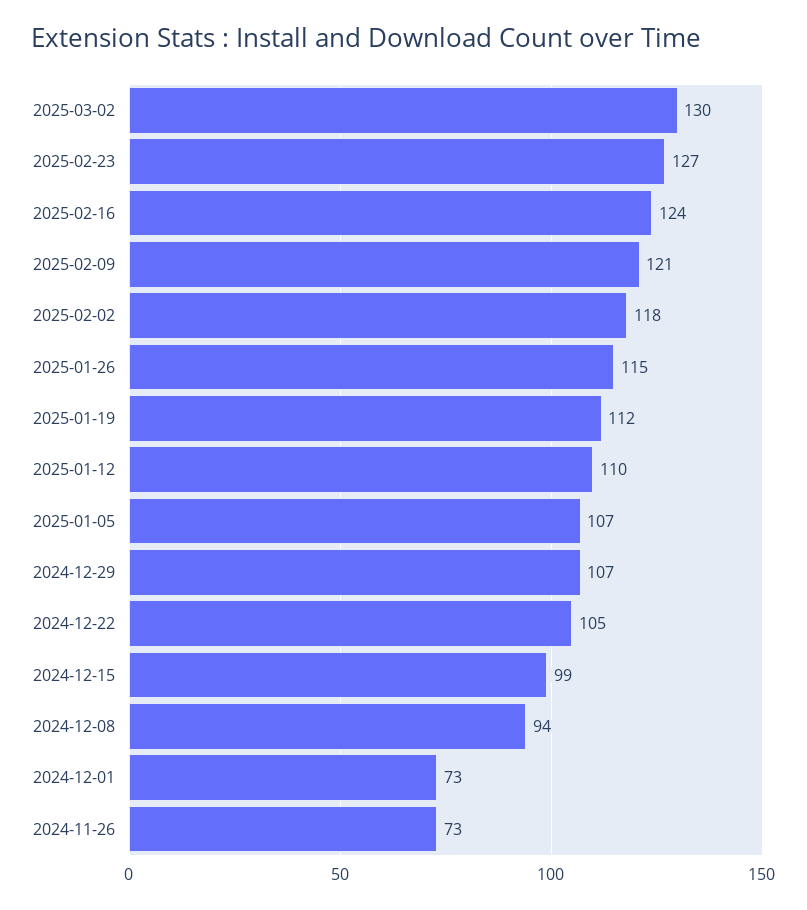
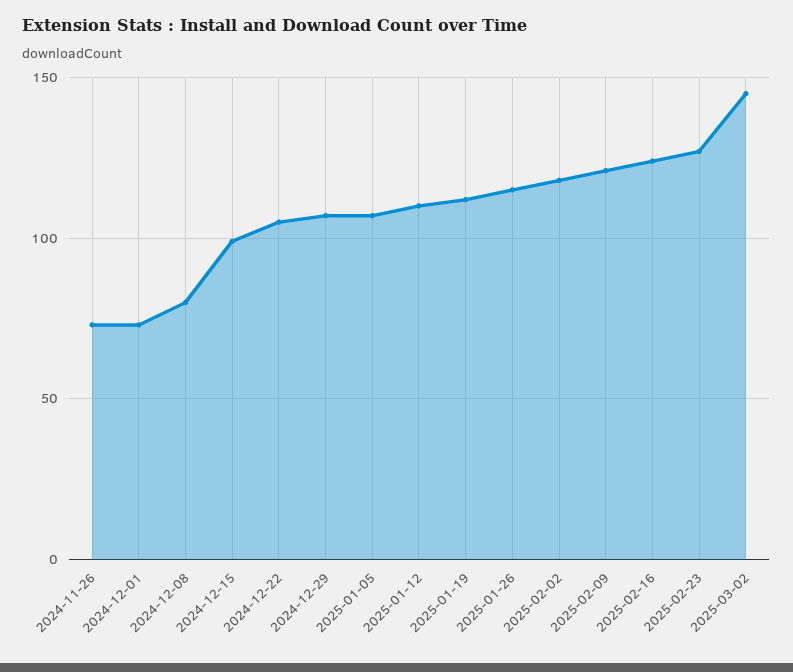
2025-03-02: 130 -> 145
2024-12-08: 94 -> 80

